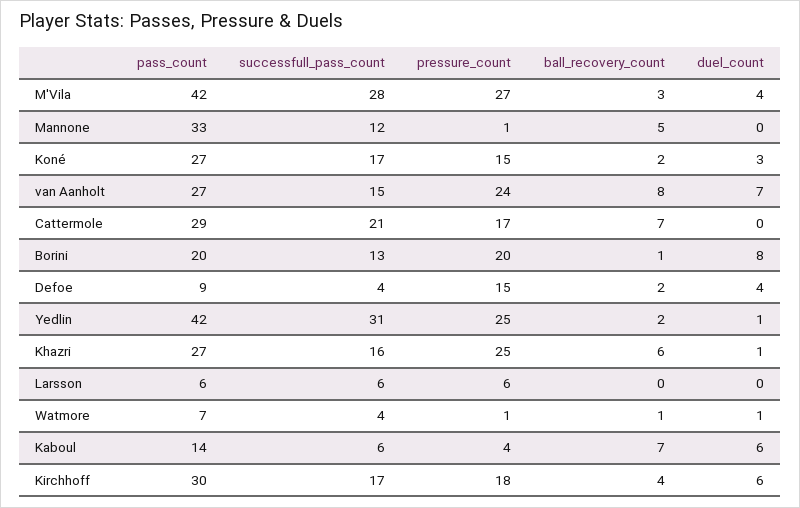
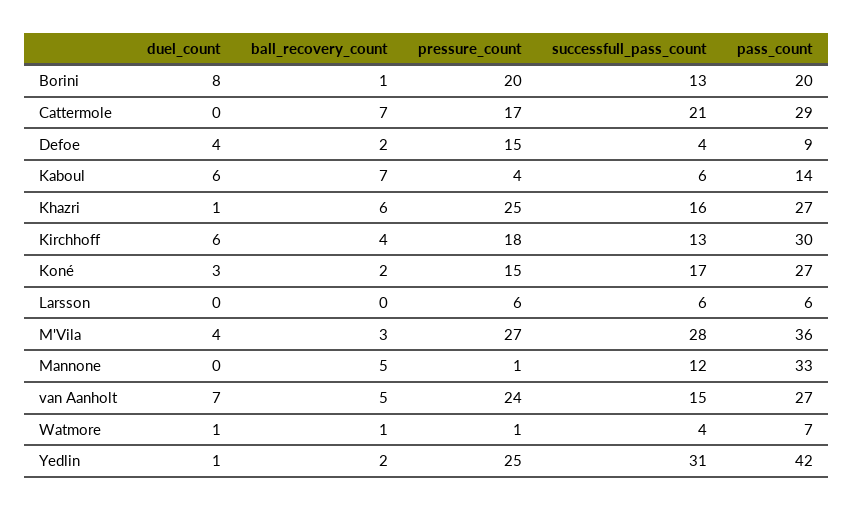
pass_count, M'Vila: 42 -> 36
ball_recovery_count, van Aanholt: 8 -> 5
successfull_pass_count, Kirchhoff: 17 -> 13

